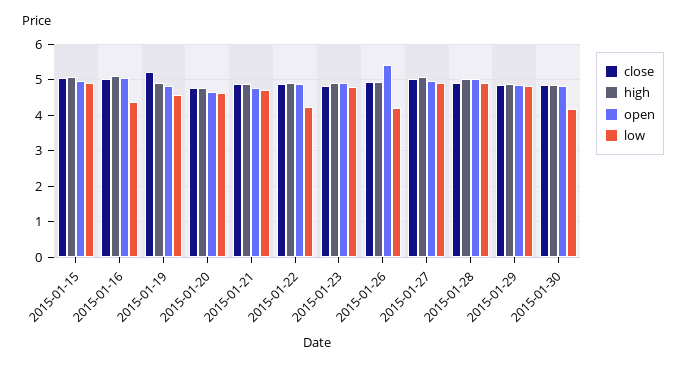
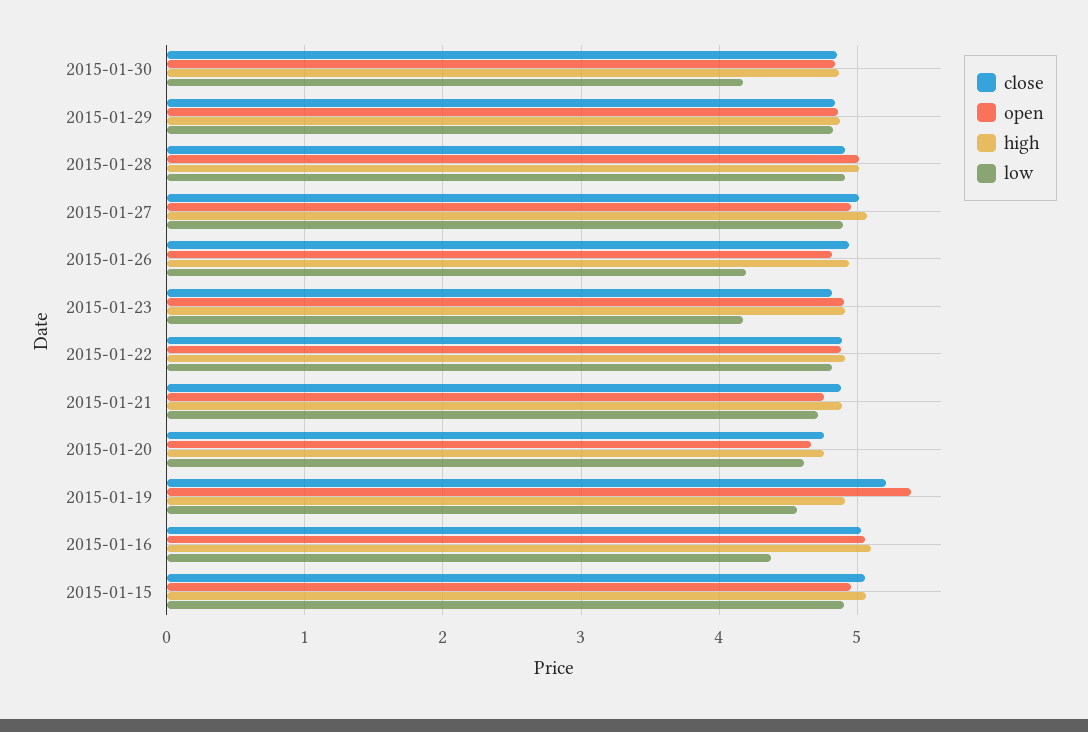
open, 2015-01-19: 4.8 -> 5.4
low, 2015-01-22: 4.2 -> 4.8
low, 2015-01-23: 4.8 -> 4.2
open, 2015-01-26: 5.4 -> 4.8

